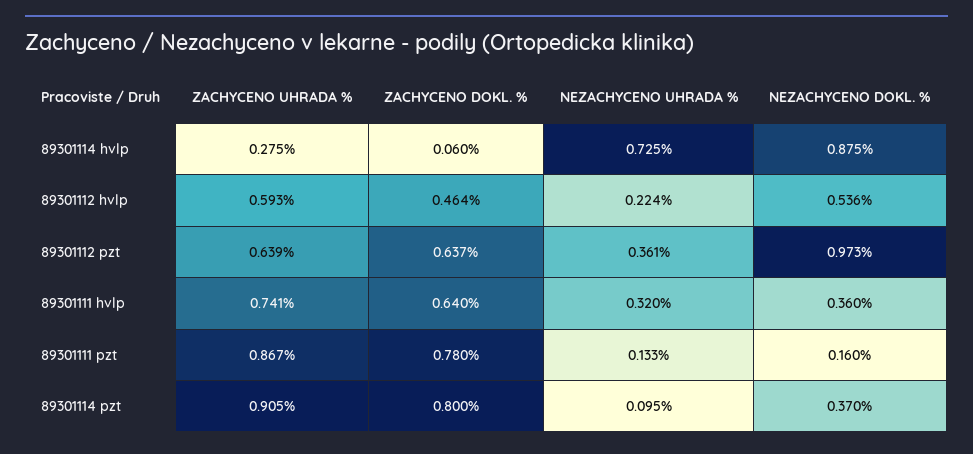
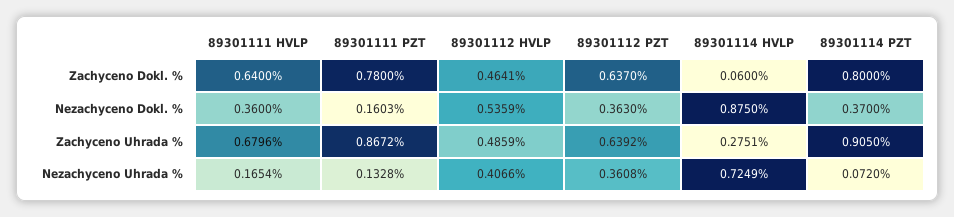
ZACHYCENO UHRADA %, 89301112 hvlp: 0.593 -> 0.4859
NEZACHYCENO UHRADA %, 89301112 hvlp: 0.224 -> 0.4066
NEZACHYCENO DOKL. %, 89301112 pzt: 0.973 -> 0.363
ZACHYCENO UHRADA %, 89301111 hvlp: 0.741 -> 0.6796
NEZACHYCENO UHRADA %, 89301111 hvlp: 0.32 -> 0.1654
NEZACHYCENO UHRADA %, 89301114 pzt: 0.095 -> 0.072

